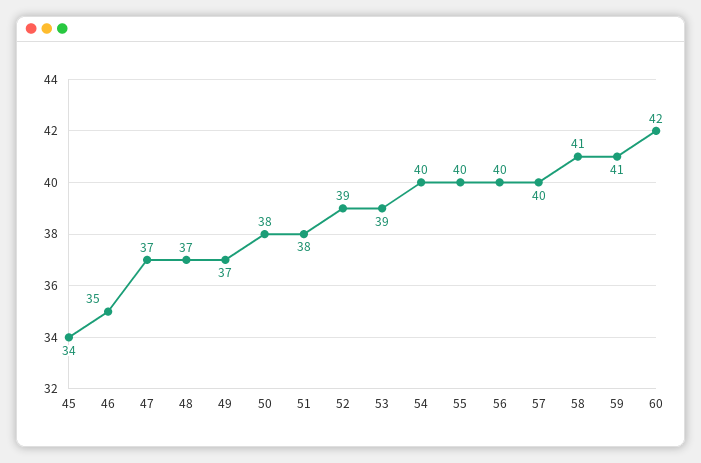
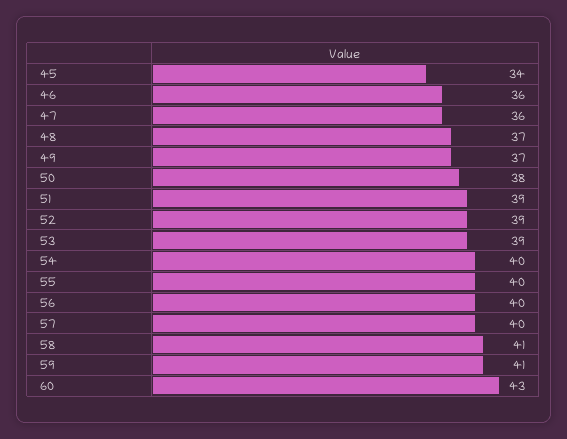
46: 35 -> 36
47: 37 -> 36
51: 38 -> 39
60: 42 -> 43

